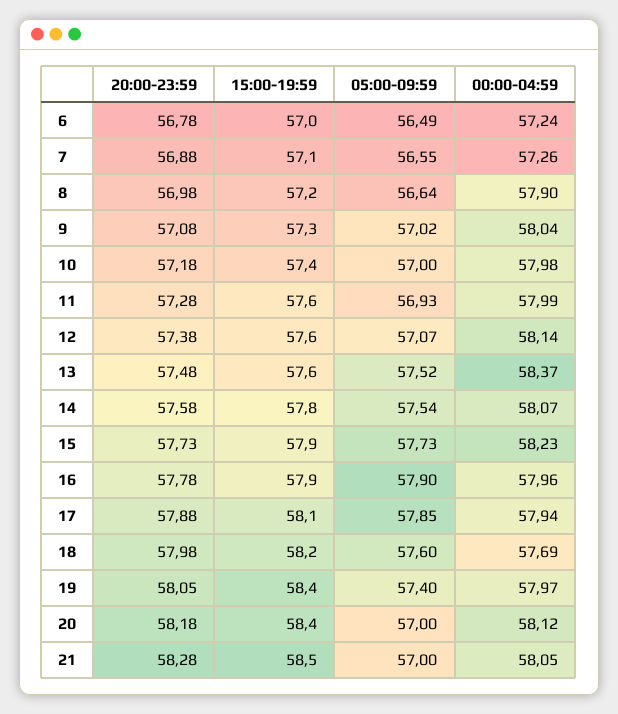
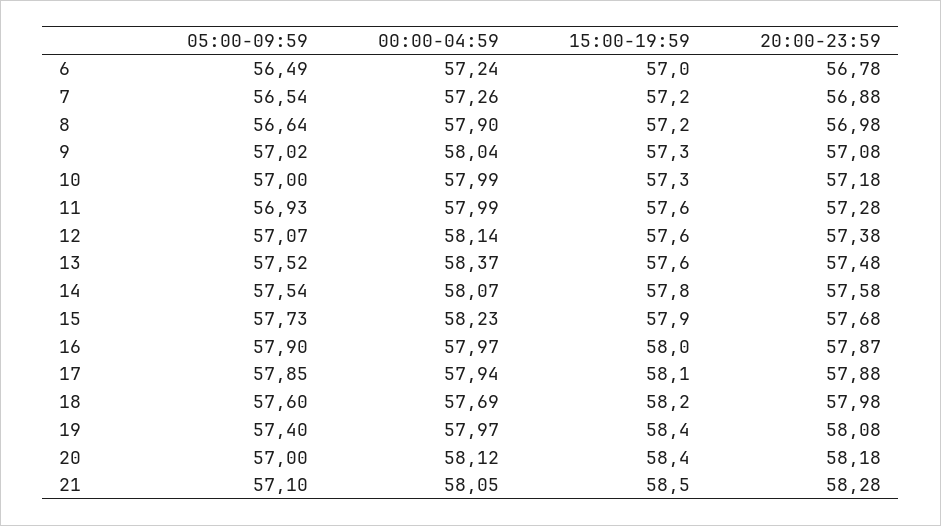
15:00-19:59, 7: 57.1 -> 57.2
05:00-09:59, 7: 56.55 -> 56.54
15:00-19:59, 10: 57.4 -> 57.3
00:00-04:59, 10: 57.98 -> 57.99
20:00-23:59, 15: 57.73 -> 57.68
20:00-23:59, 16: 57.78 -> 57.87
15:00-19:59, 16: 57.9 -> 58
00:00-04:59, 16: 57.96 -> 57.97
20:00-23:59, 19: 58.05 -> 58.08
05:00-09:59, 21: 57 -> 57.1

